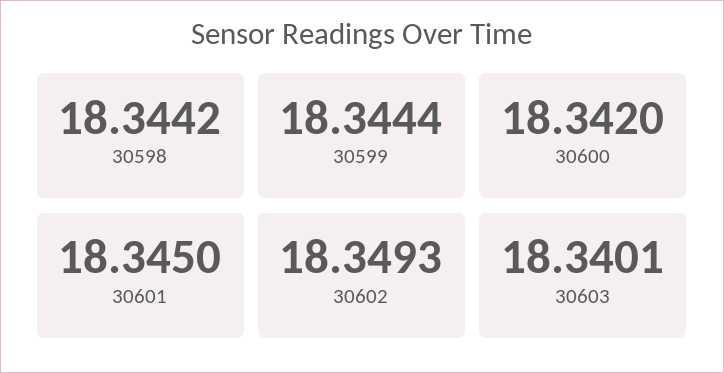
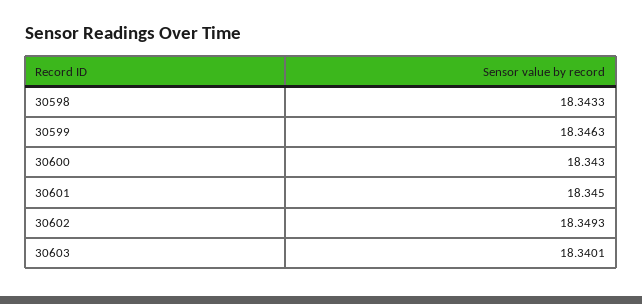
30598: 18.3442 -> 18.3433
30599: 18.3444 -> 18.3463
30600: 18.342 -> 18.343

